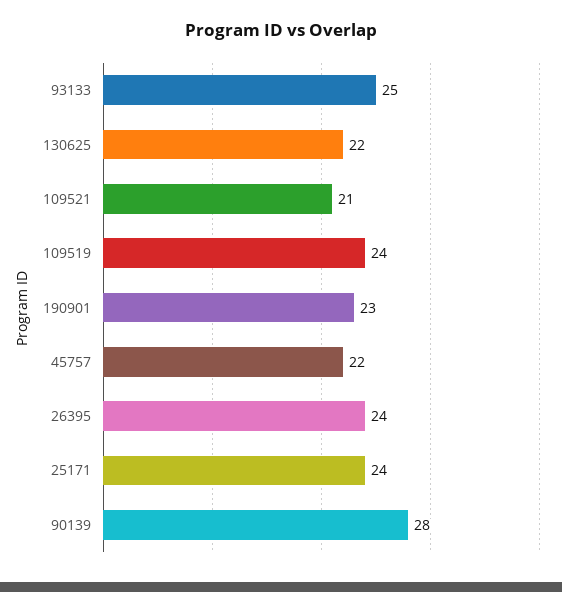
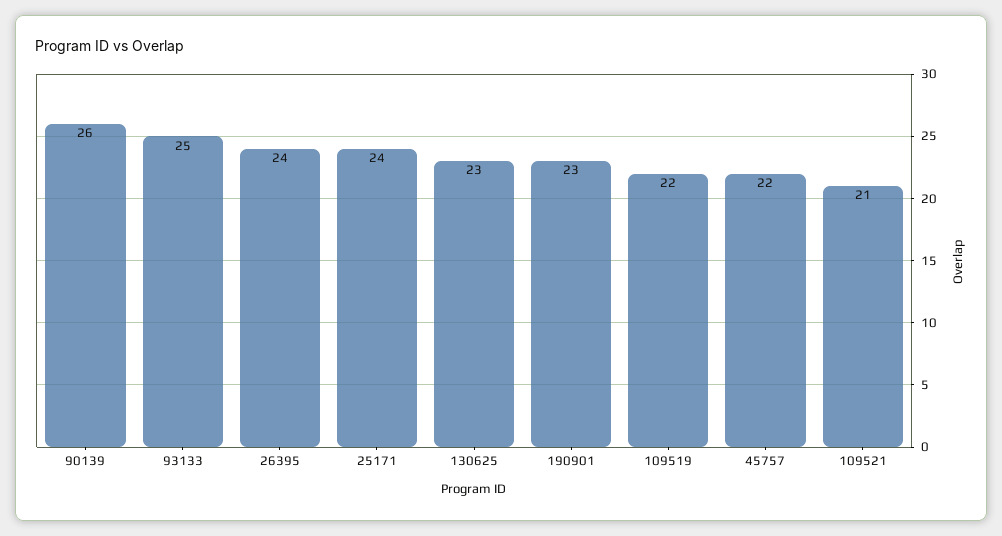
130625: 22 -> 23
109519: 24 -> 22
90139: 28 -> 26

